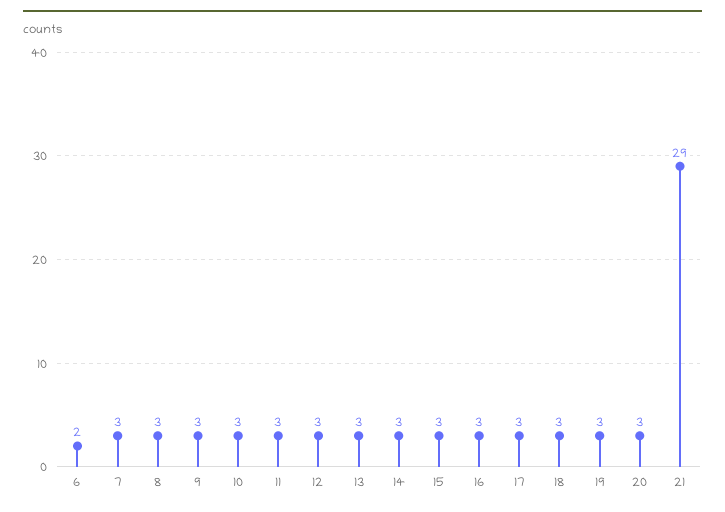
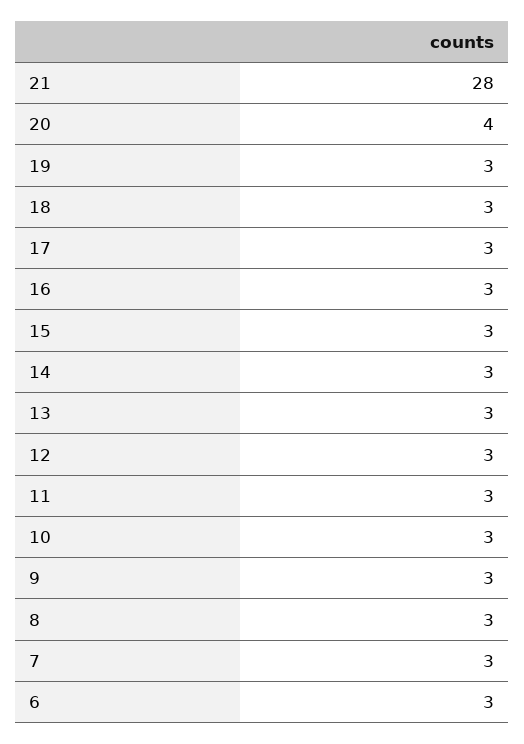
6: 2 -> 3
20: 3 -> 4
21: 29 -> 28

